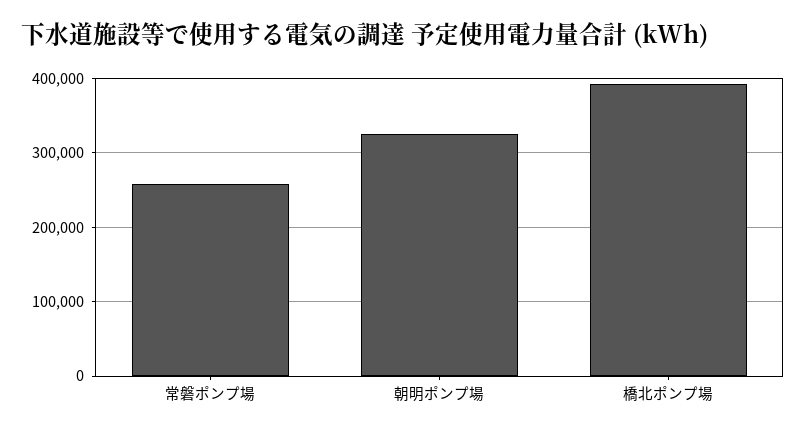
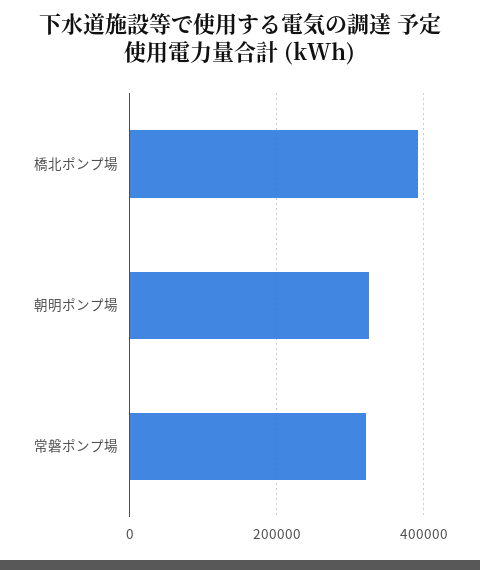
常磐ポンプ場: 260000 -> 320000

